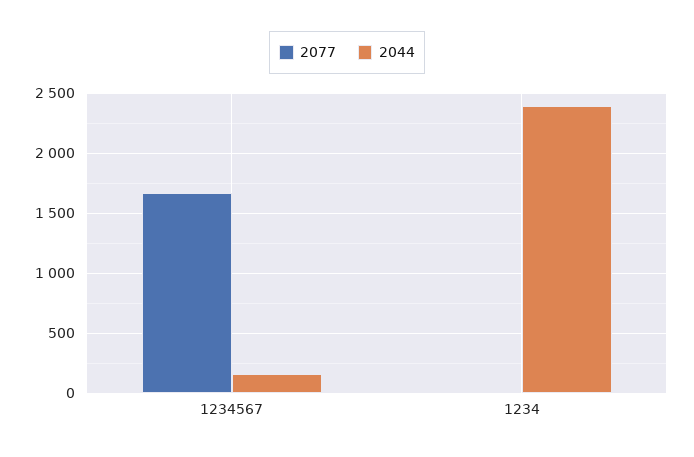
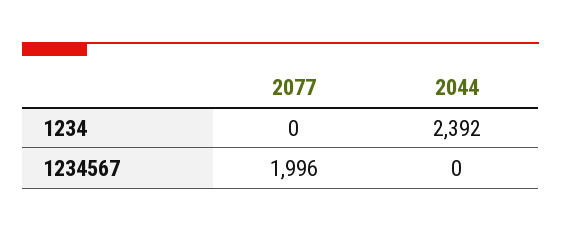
2077, 1234567: 1650 -> 1996
2044, 1234567: 150 -> 0

